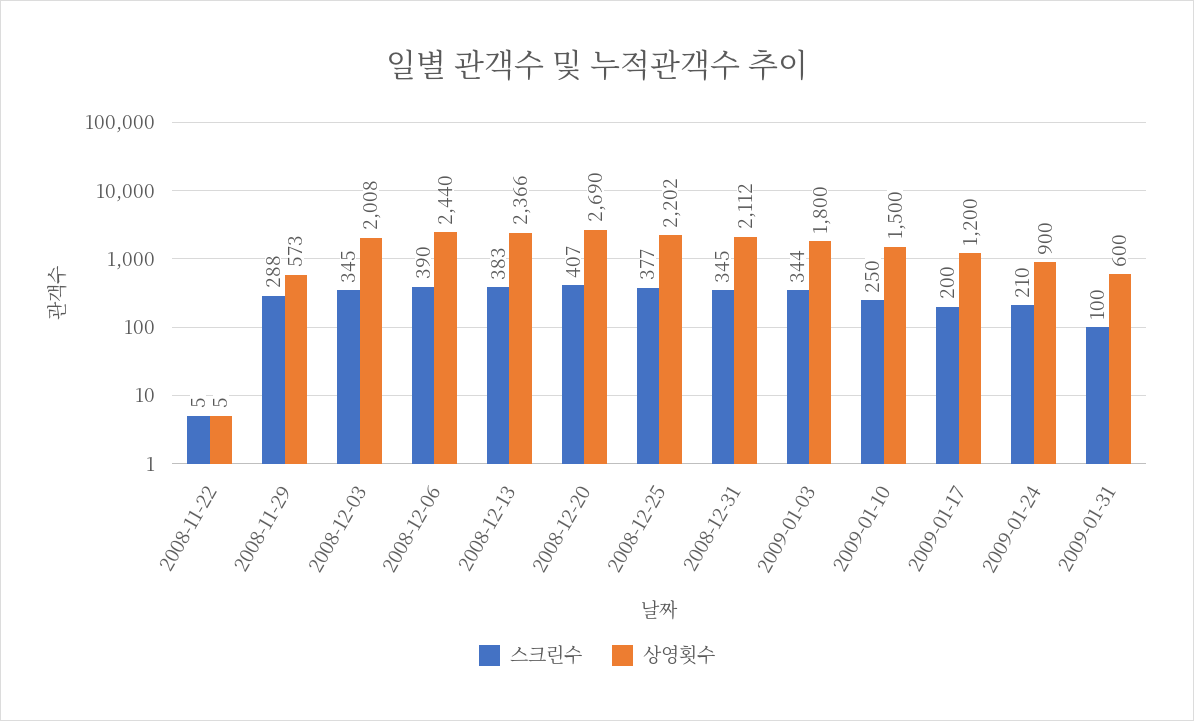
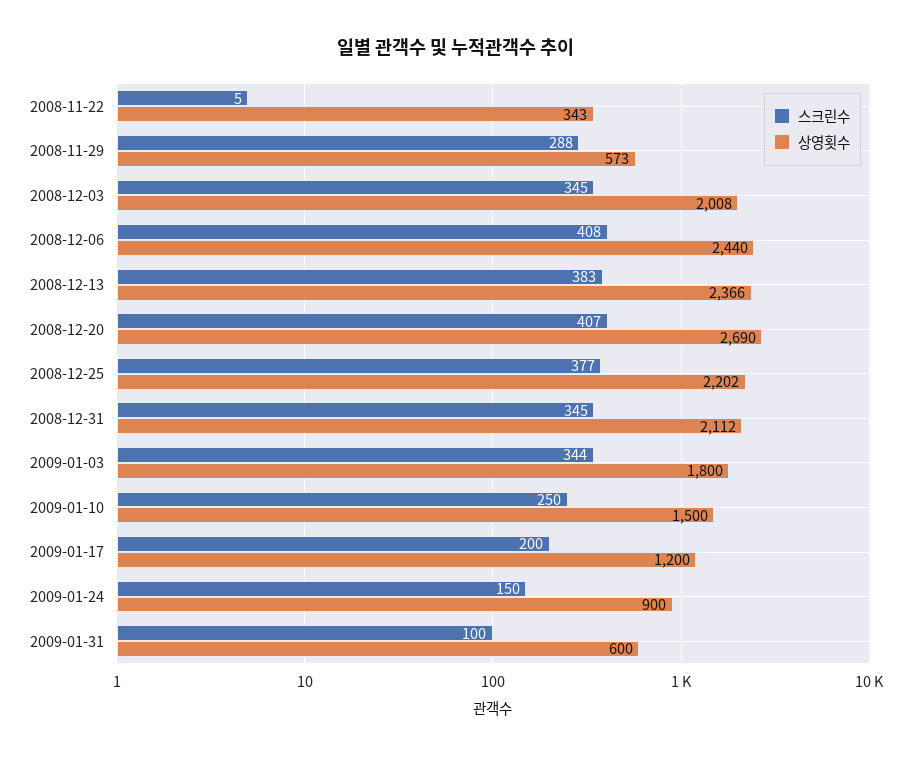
상영횟수, 2008-11-22: 5 -> 343
스크린수, 2008-12-06: 390 -> 408
스크린수, 2009-01-24: 210 -> 150

